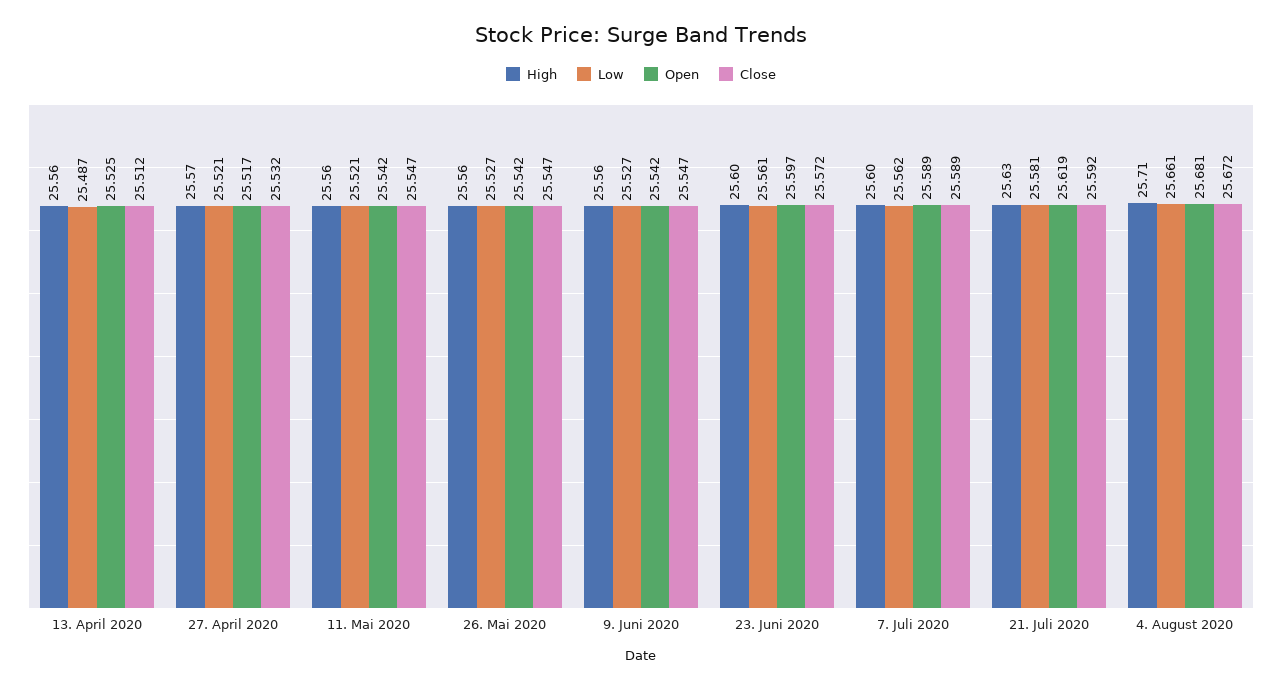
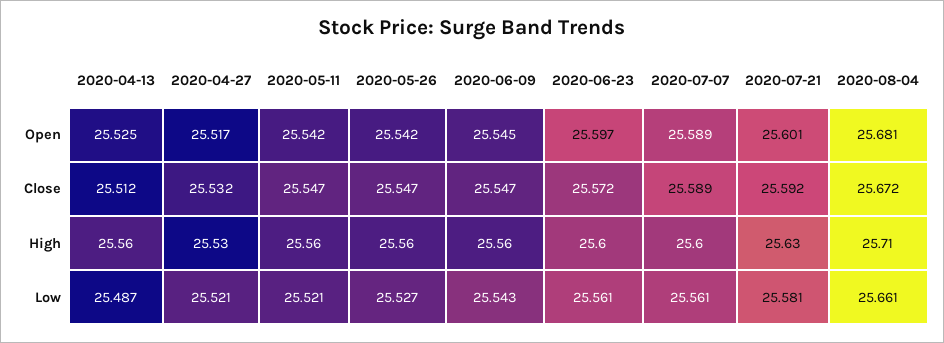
High, 27. April 2020: 25.57 -> 25.53
Low, 9. Juni 2020: 25.527 -> 25.543
Open, 9. Juni 2020: 25.542 -> 25.545
Low, 7. Juli 2020: 25.562 -> 25.561
Open, 21. Juli 2020: 25.619 -> 25.601

